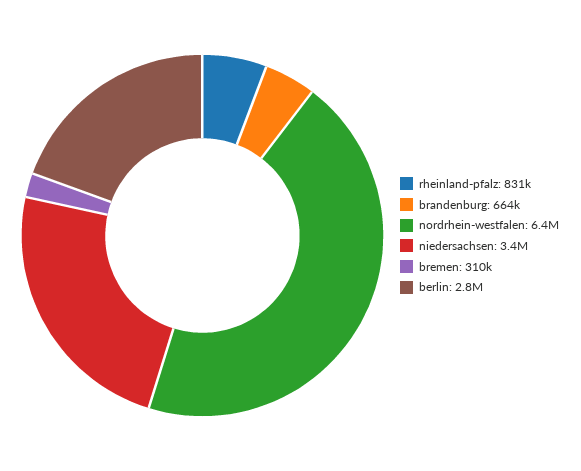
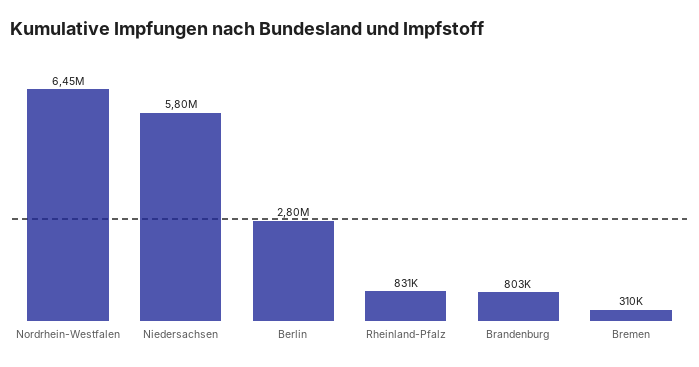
brandenburg: 664000 -> 803000
niedersachsen: 3400000 -> 5800000

